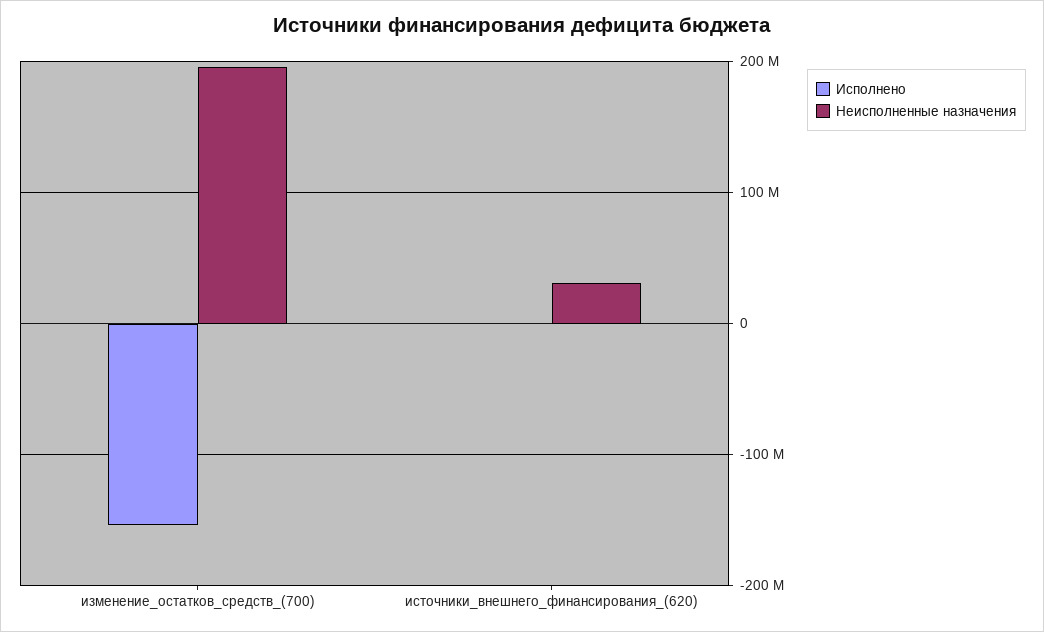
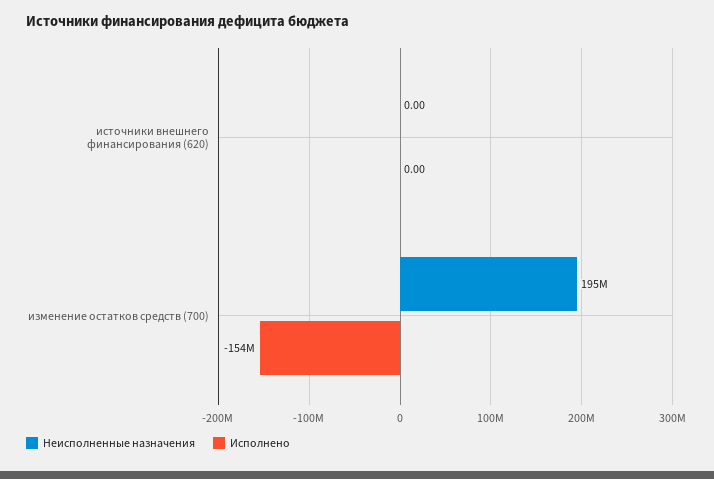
Неисполненные назначения, источники_внешнего_финансирования_(620): 30000000 -> 0

